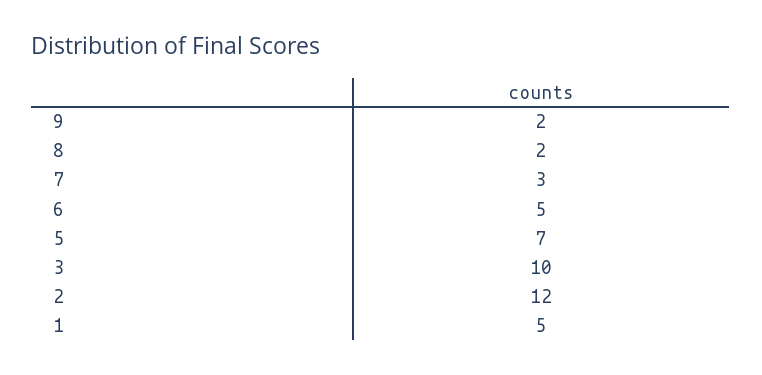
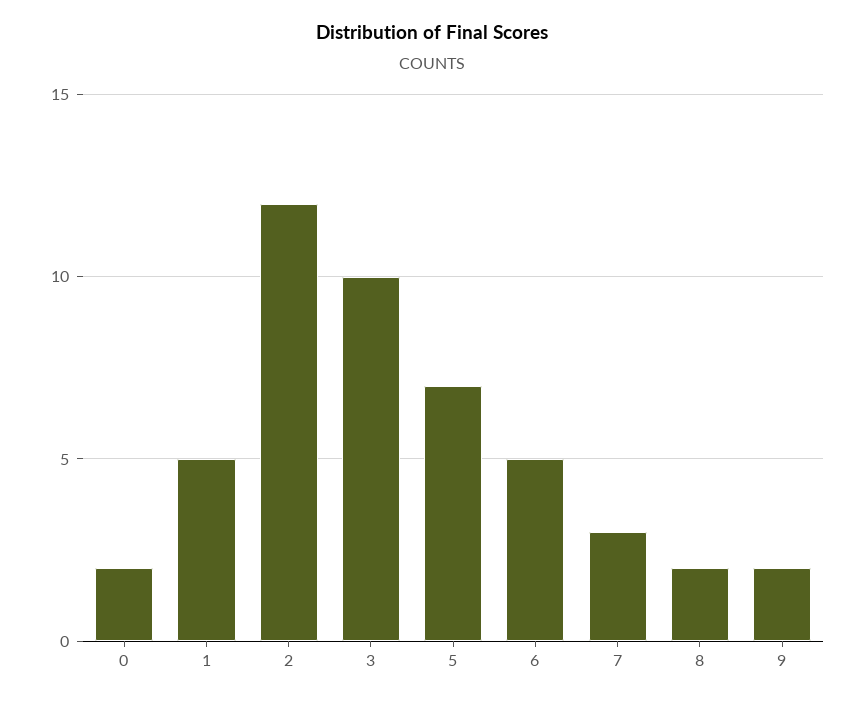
0: none -> 2

